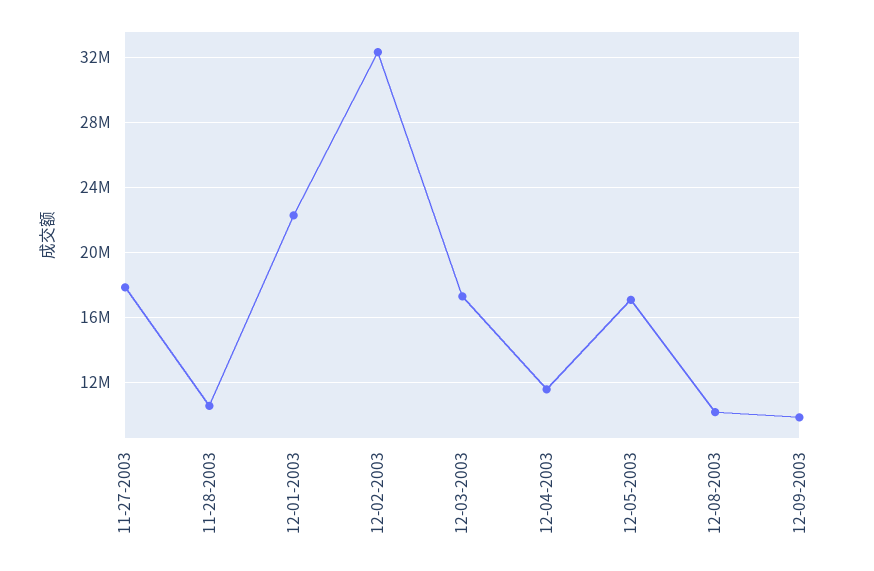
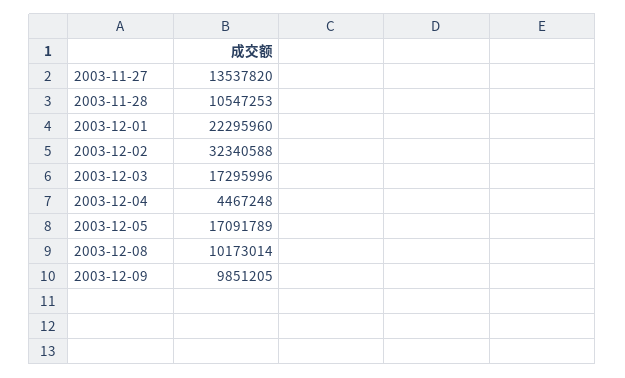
11-27-2003: 18000000 -> 13537820
12-04-2003: 11500000 -> 4467248

